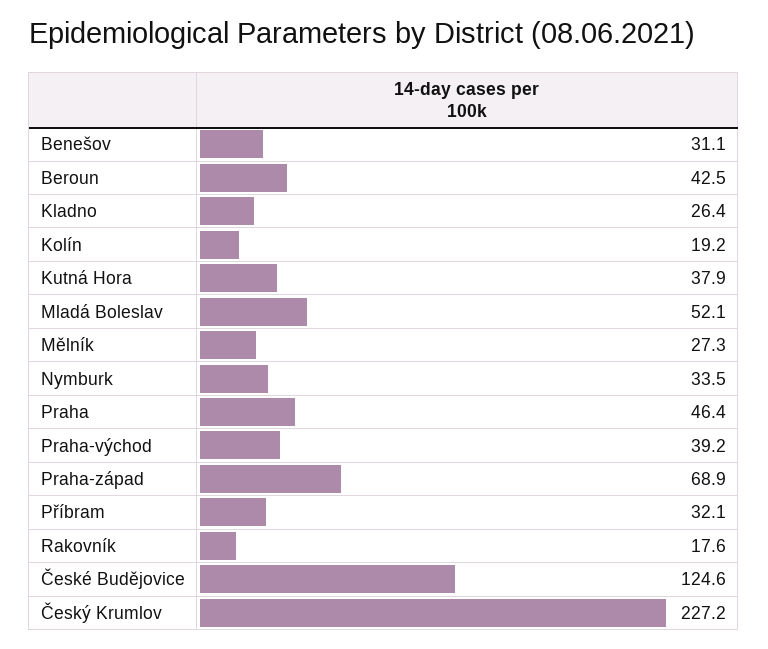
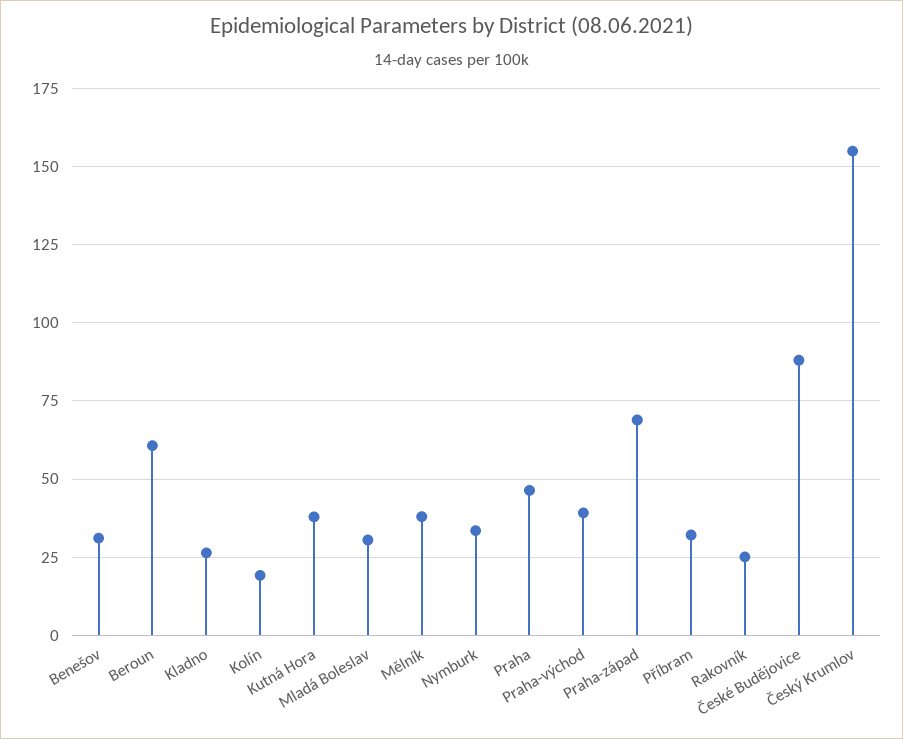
Beroun: 42.5 -> 60
Mladá Boleslav: 52.1 -> 30
Mělník: 27.3 -> 37.5
Rakovník: 17.6 -> 25
České Budějovice: 124.6 -> 87.5
Český Krumlov: 227.2 -> 155

